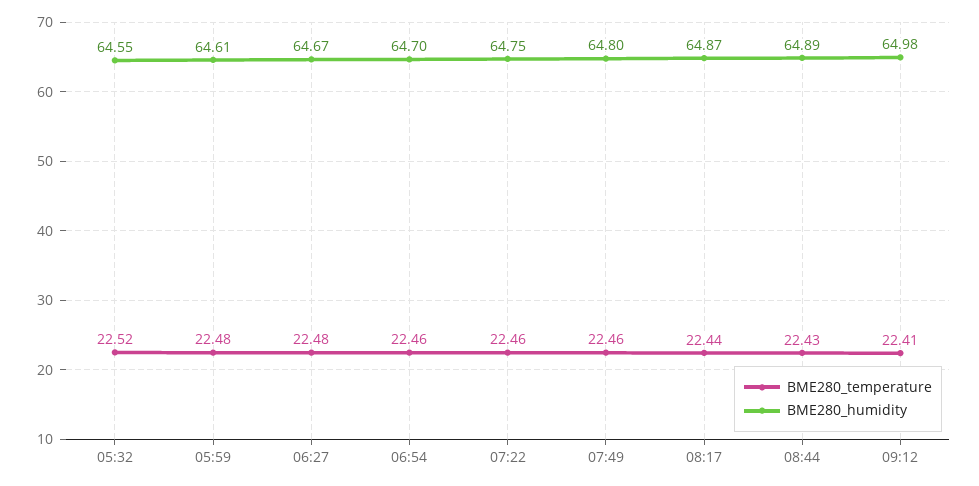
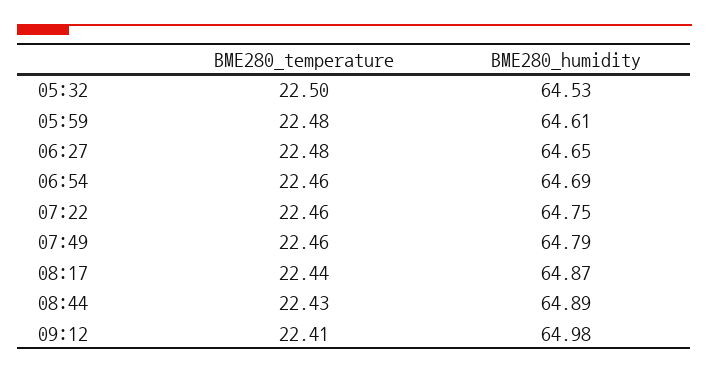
BME280_temperature, 05:32: 22.52 -> 22.5
BME280_humidity, 05:32: 64.55 -> 64.53
BME280_humidity, 06:27: 64.67 -> 64.65
BME280_humidity, 06:54: 64.7 -> 64.69
BME280_humidity, 07:49: 64.8 -> 64.79

